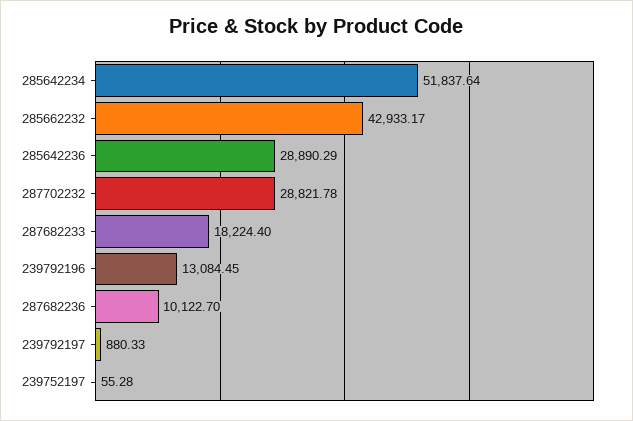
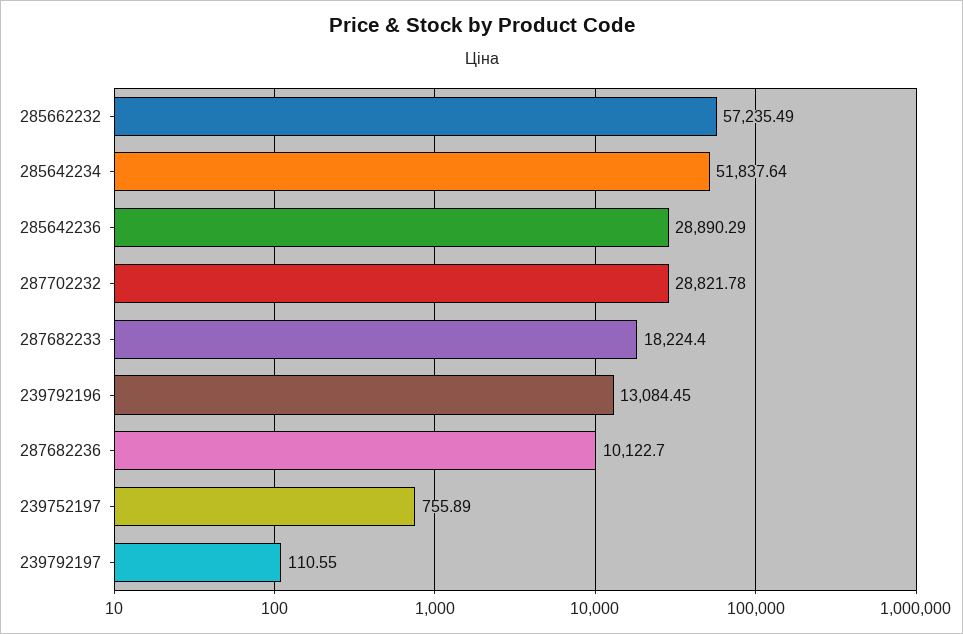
285662232: 42933.17 -> 57235.49
239792197: 880.33 -> 110.55
239752197: 55.28 -> 755.89

